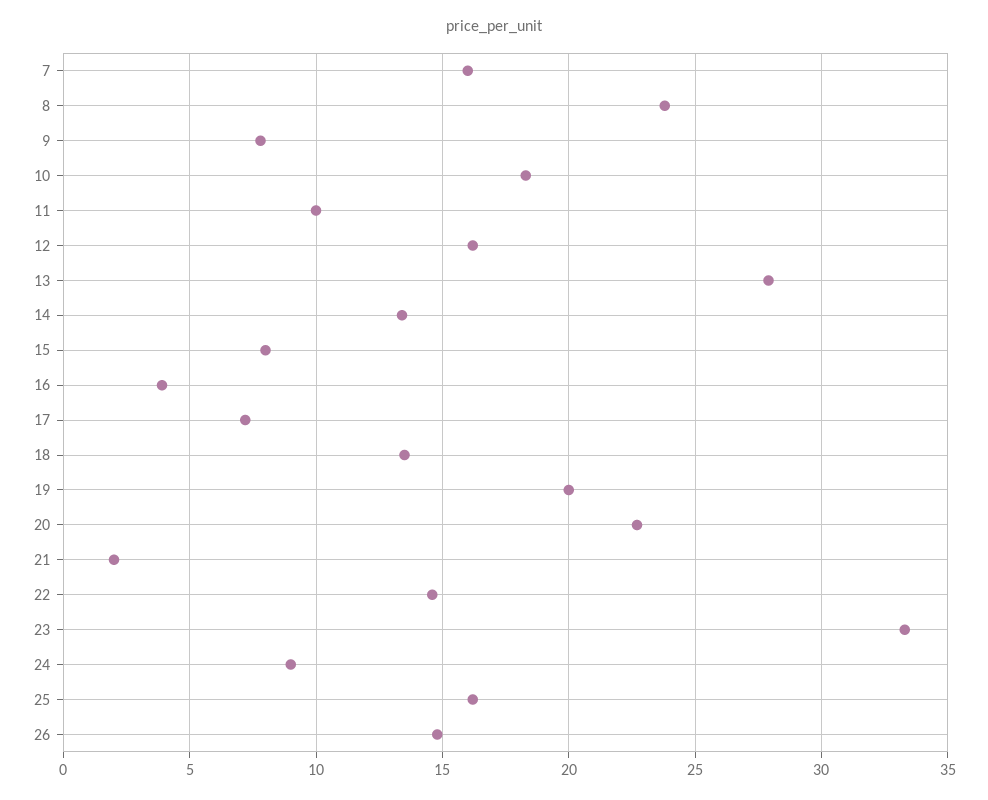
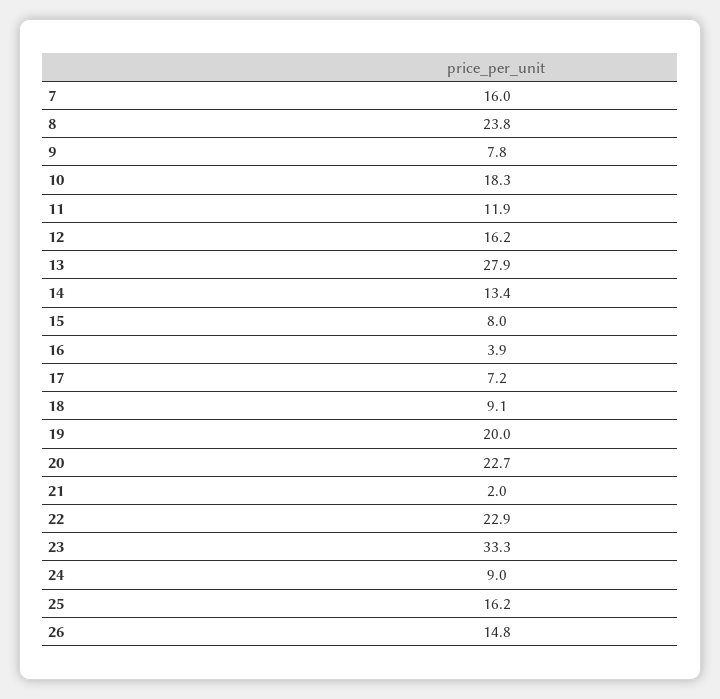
11: 10 -> 11.9
18: 13.5 -> 9.1
22: 14.5 -> 22.9

